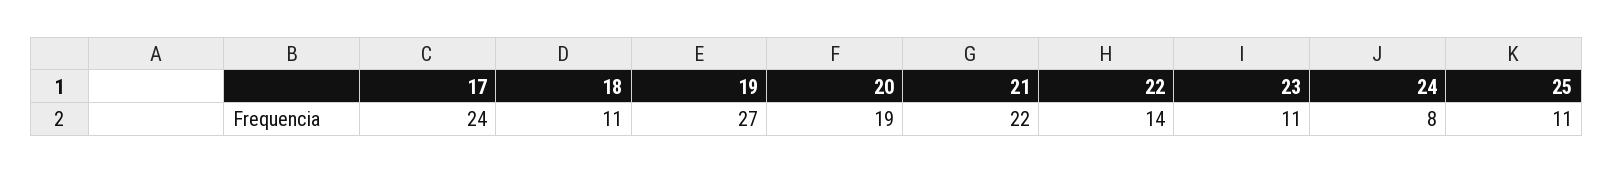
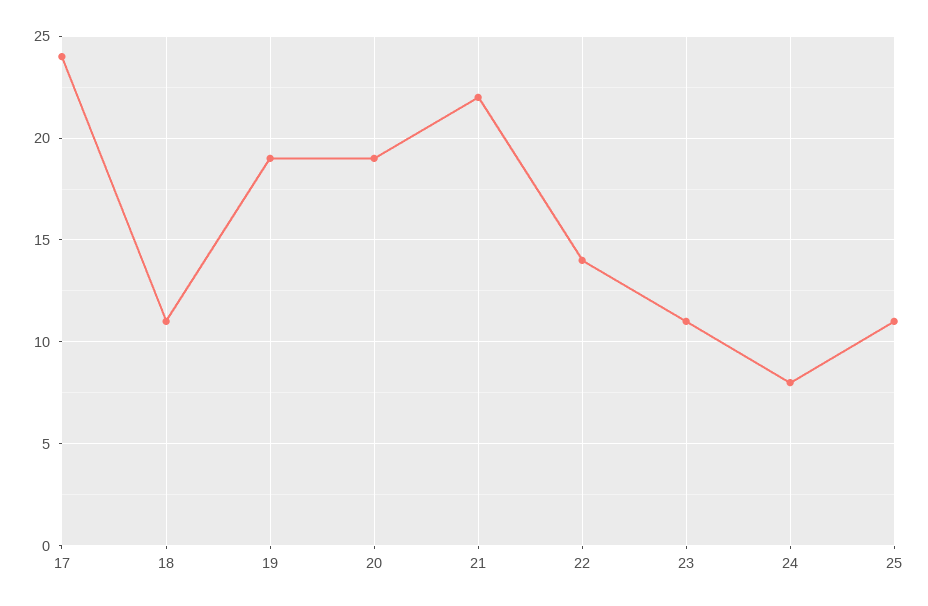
19: 27 -> 19

